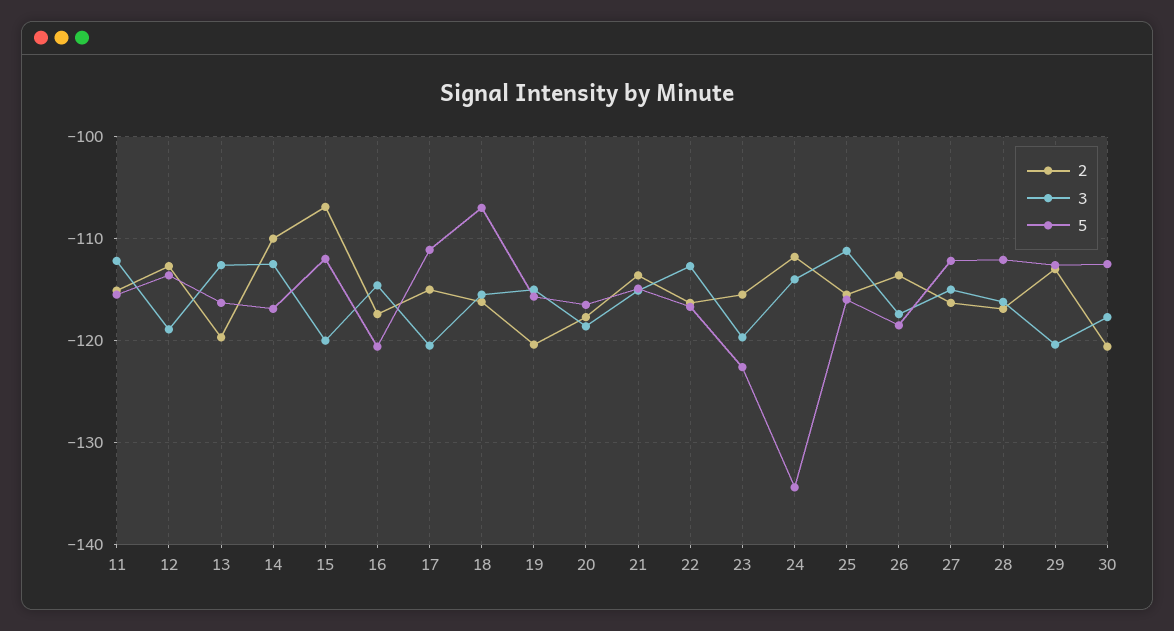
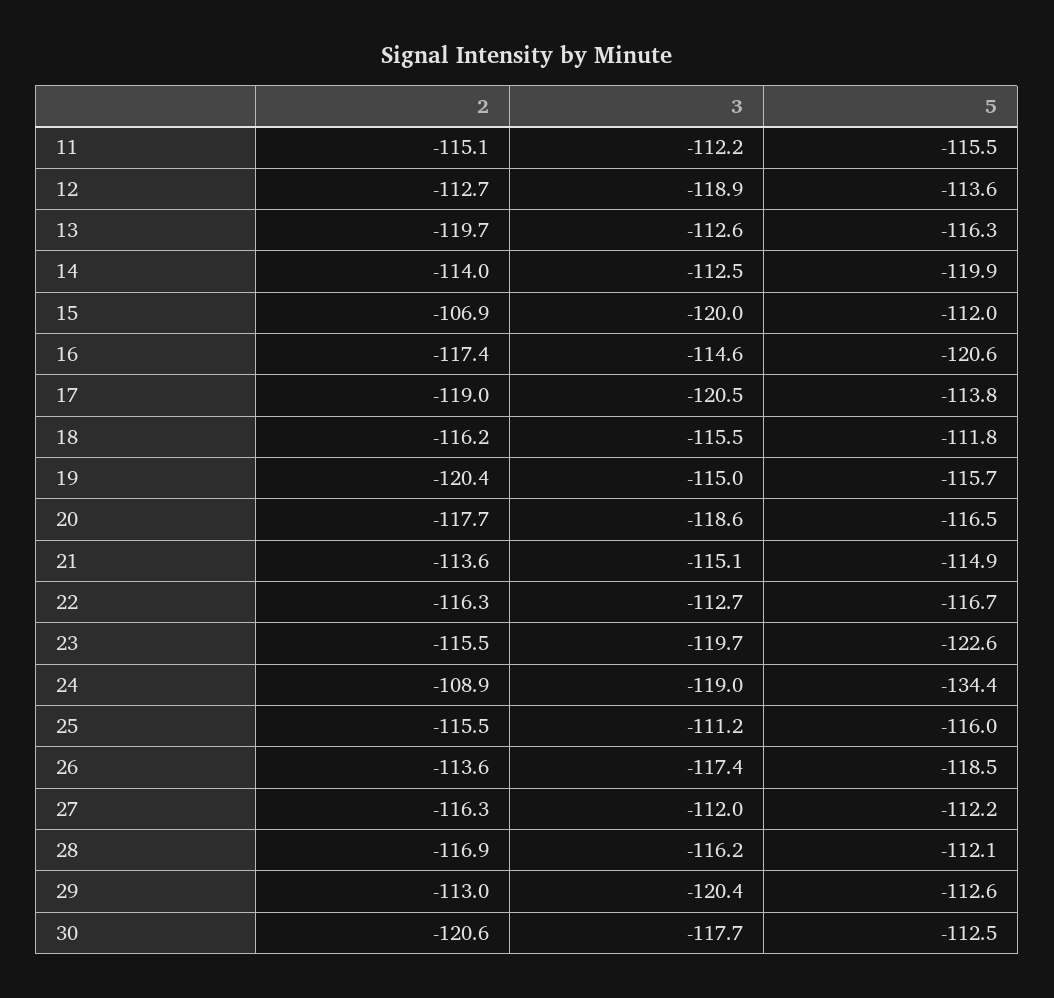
2, 14: -110 -> -114
5, 14: -117 -> -119.9
2, 17: -115 -> -119
5, 17: -111 -> -113.8
5, 18: -107 -> -111.8
2, 24: -112 -> -108.9
3, 24: -114 -> -119
3, 27: -115 -> -112

